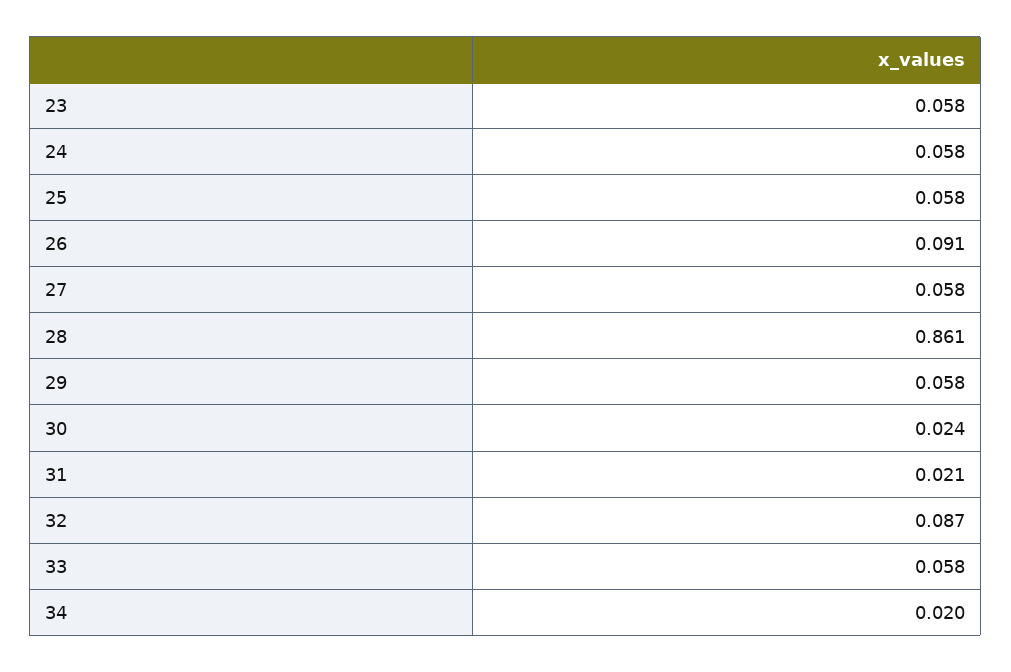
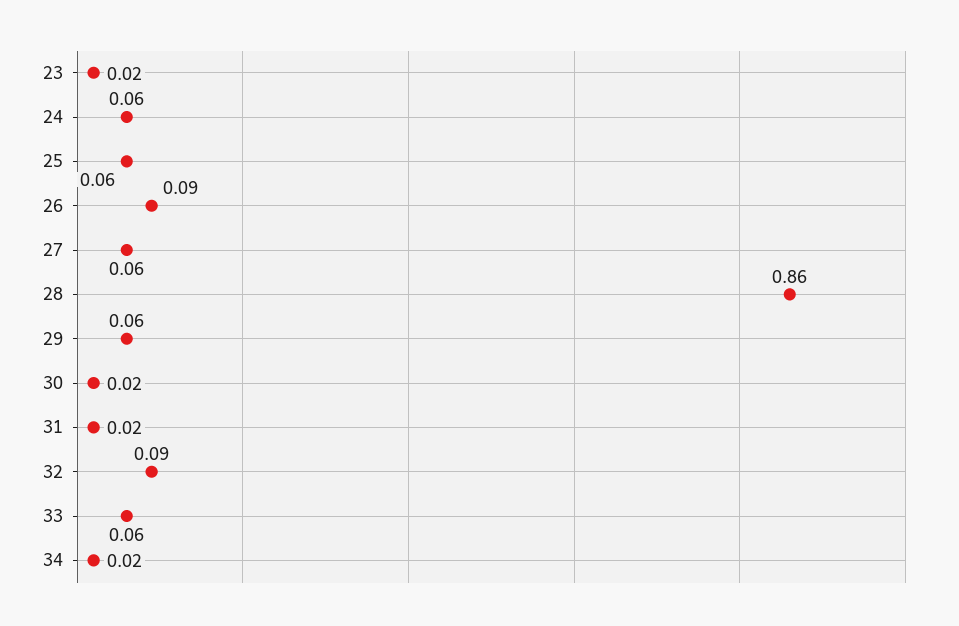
23: 0.058 -> 0.02

